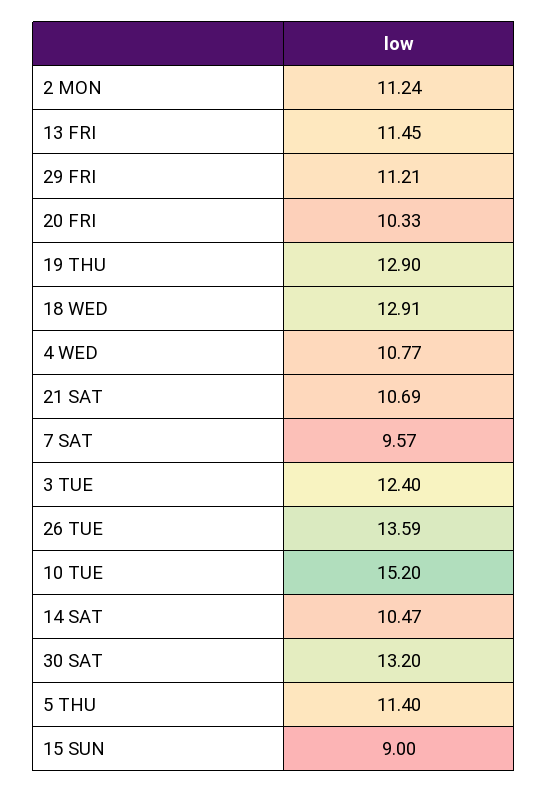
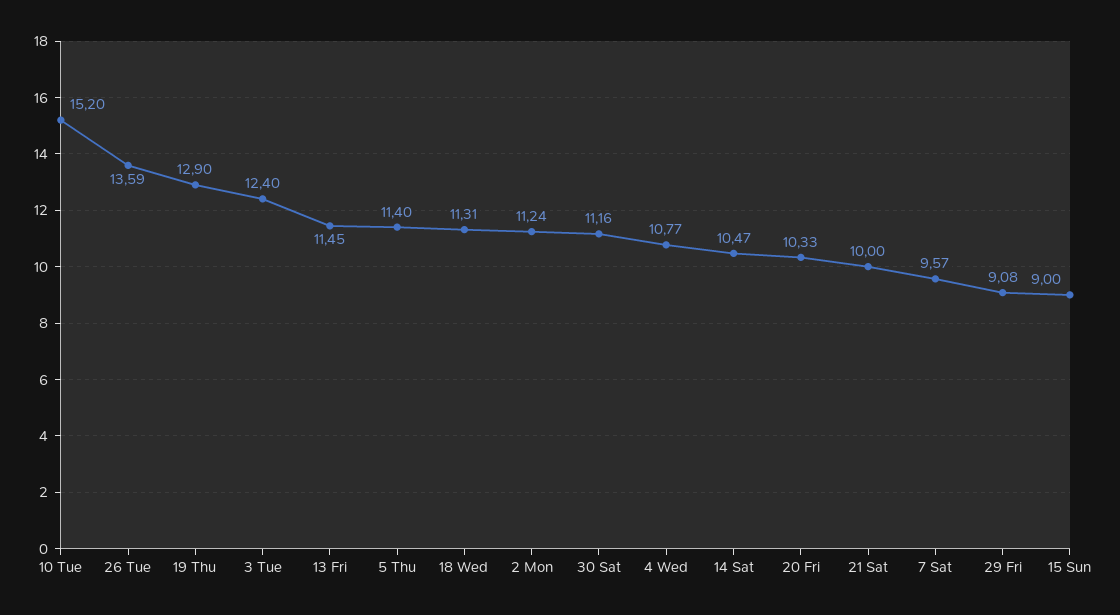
29 FRI: 11.21 -> 9.08
18 WED: 12.91 -> 11.31
21 SAT: 10.69 -> 10
30 SAT: 13.2 -> 11.16

